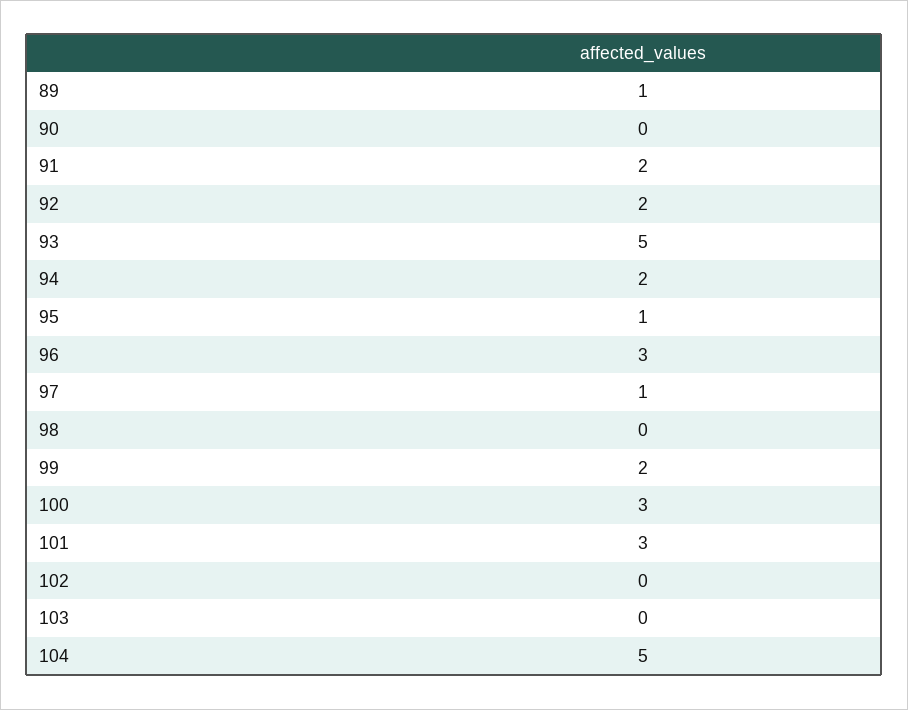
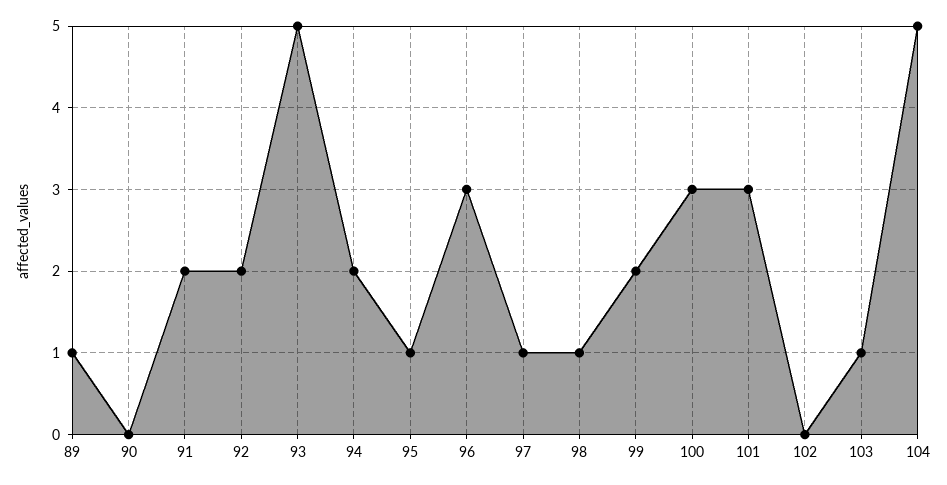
98: 0 -> 1
103: 0 -> 1

